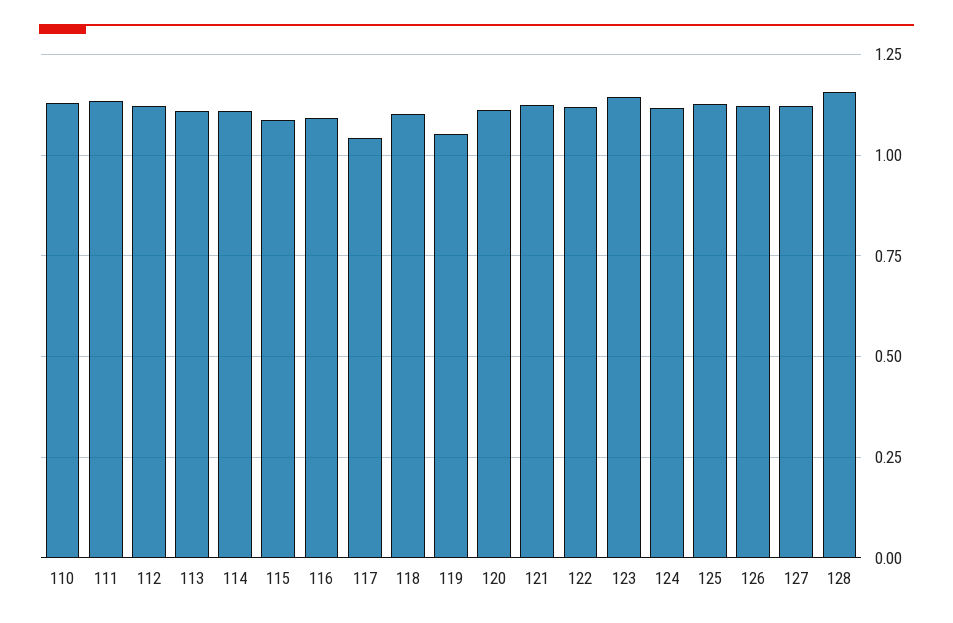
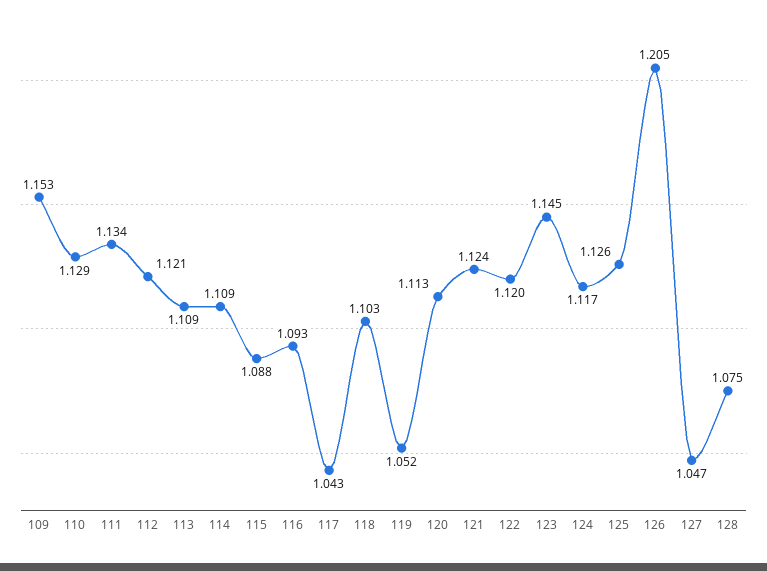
126: 1.125 -> 1.205
127: 1.125 -> 1.047
128: 1.15 -> 1.075
109: none -> 1.153

